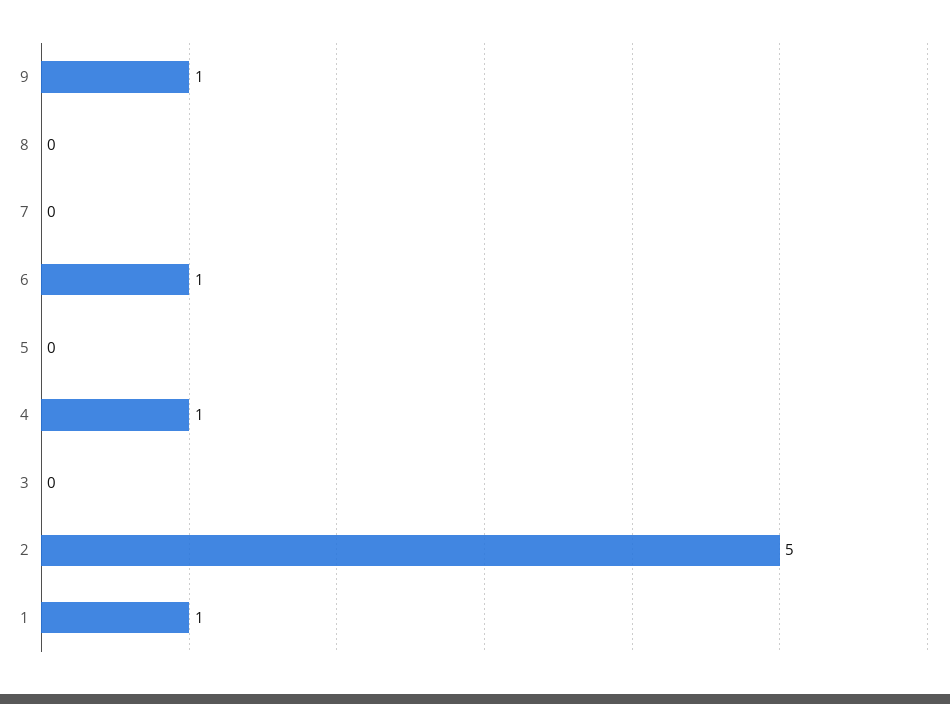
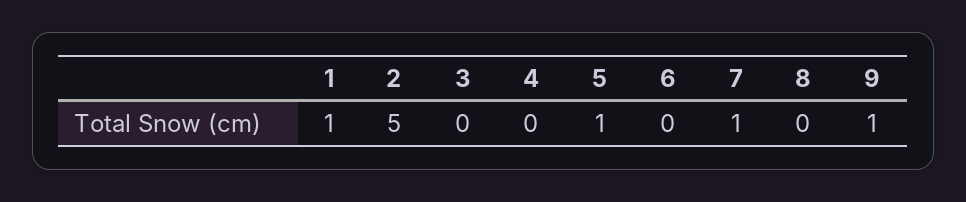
7: 0 -> 1
6: 1 -> 0
5: 0 -> 1
4: 1 -> 0

